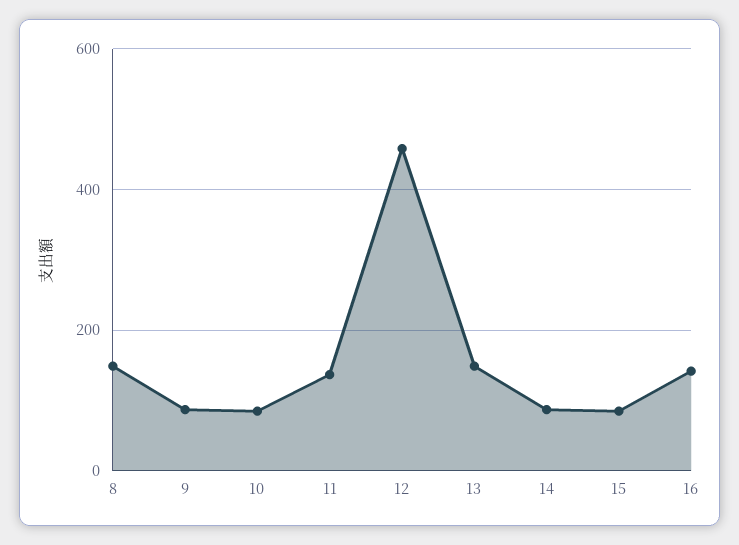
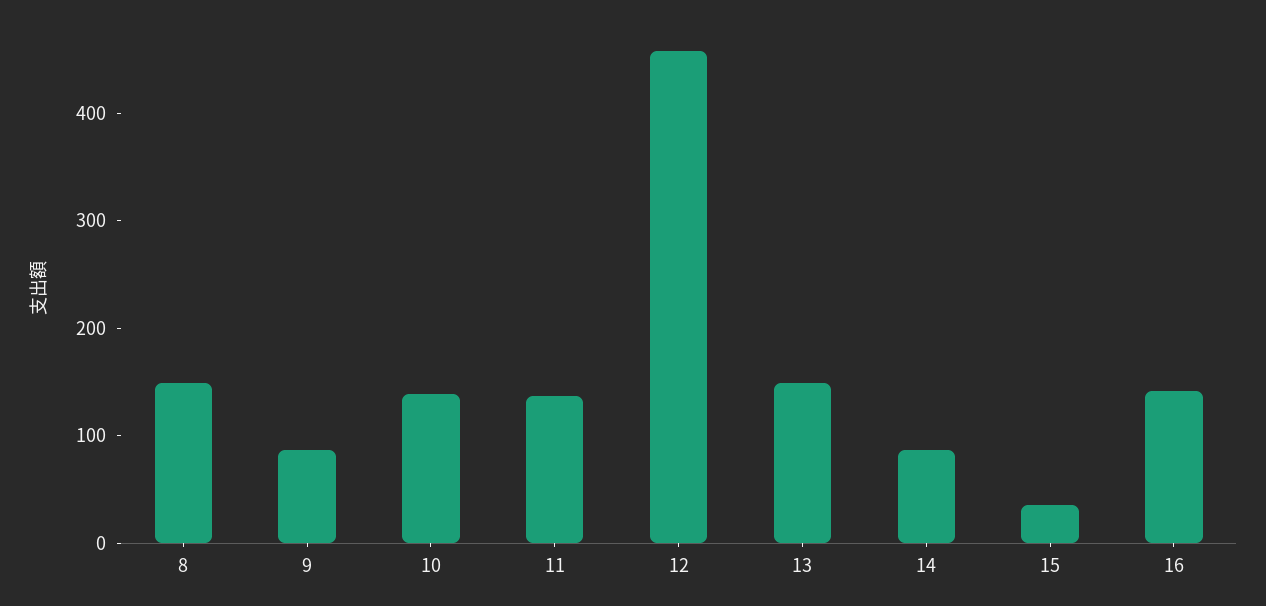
10: 80 -> 140
15: 80 -> 40

